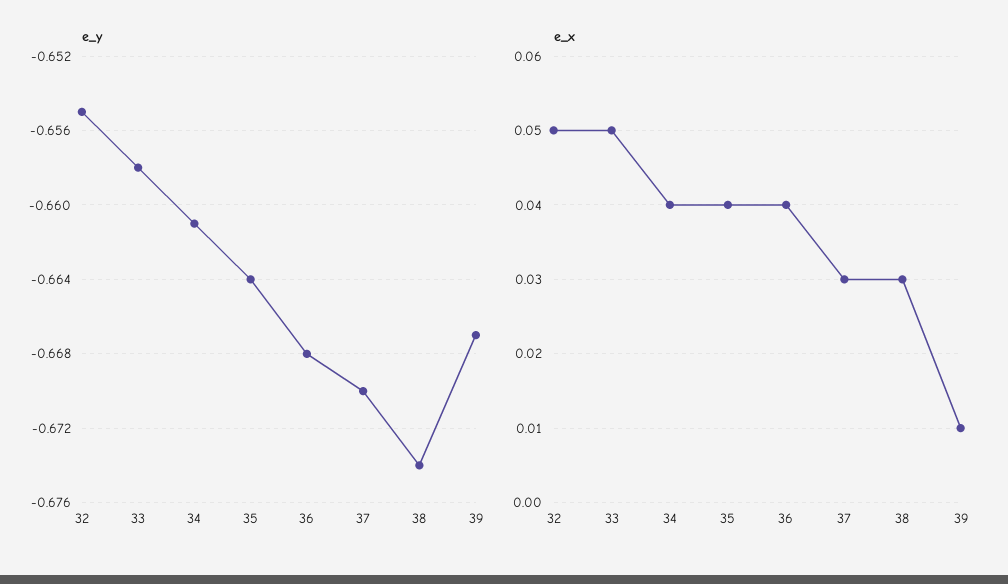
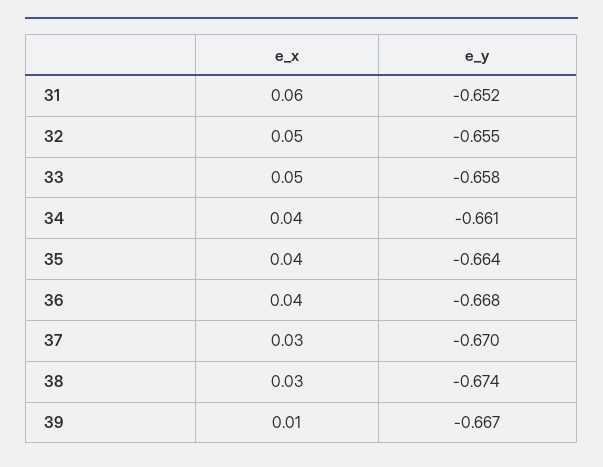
e_x, 31: none -> 0.06
e_y, 31: none -> -0.652

